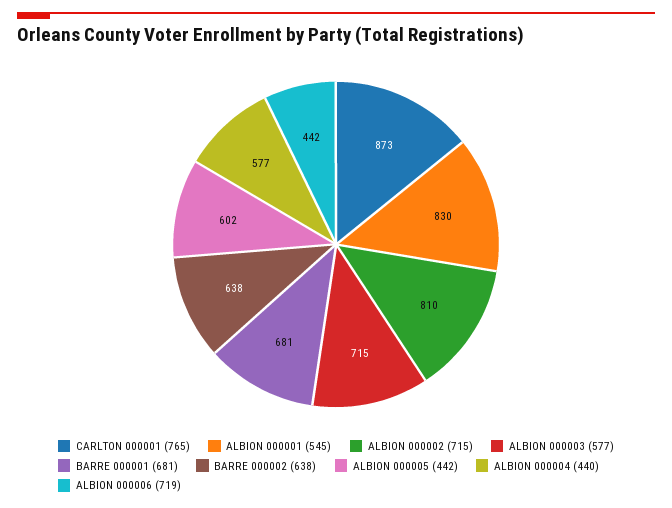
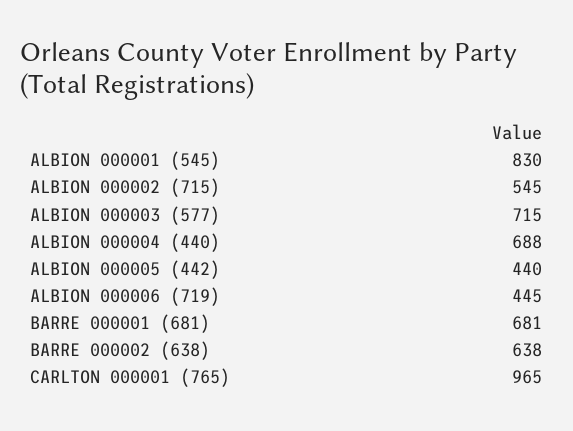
CARLTON 000001 (765): 873 -> 965
ALBION 000002 (715): 810 -> 545
ALBION 000005 (442): 602 -> 440
ALBION 000004 (440): 577 -> 688
ALBION 000006 (719): 442 -> 445

